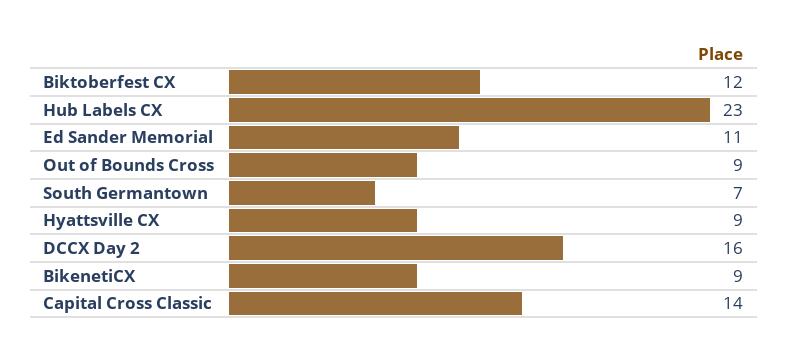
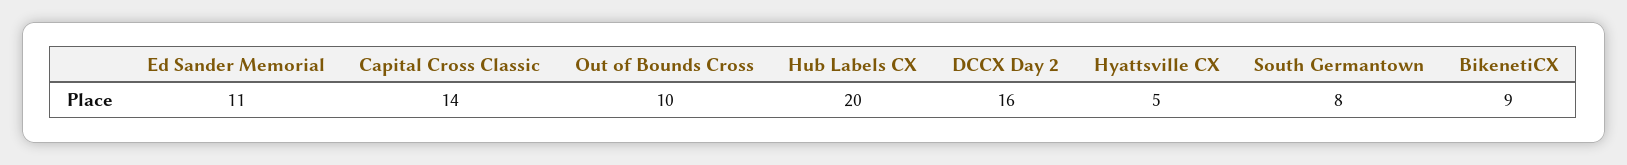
Biktoberfest CX: 12 -> none
Hub Labels CX: 23 -> 20
Out of Bounds Cross: 9 -> 10
South Germantown: 7 -> 8
Hyattsville CX: 9 -> 5

